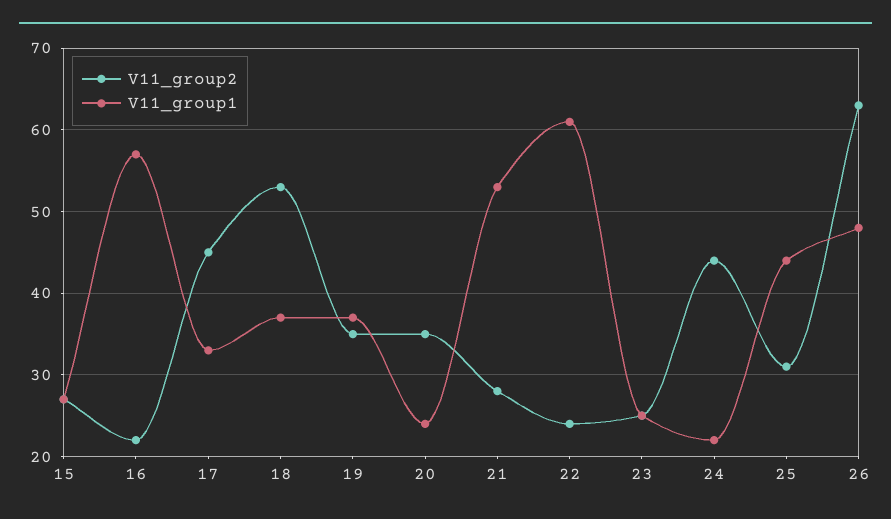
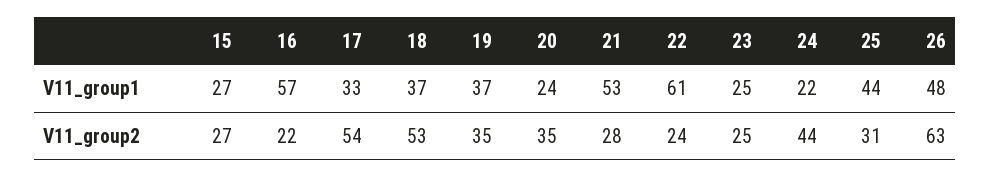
V11_group2, 17: 45 -> 54

